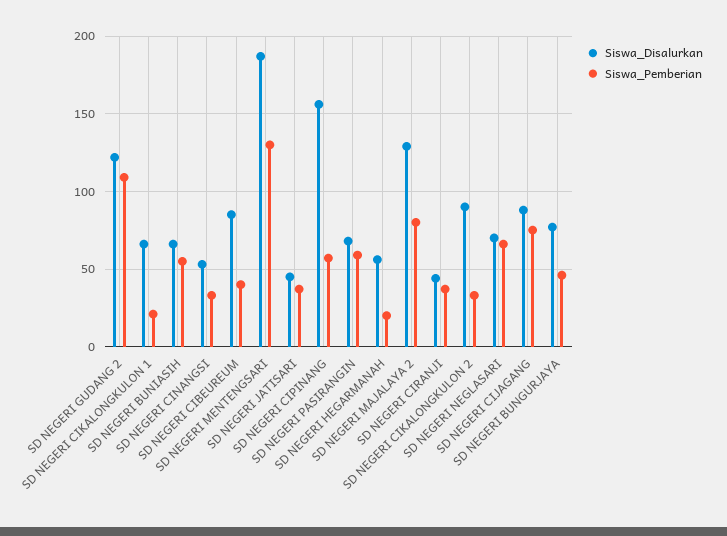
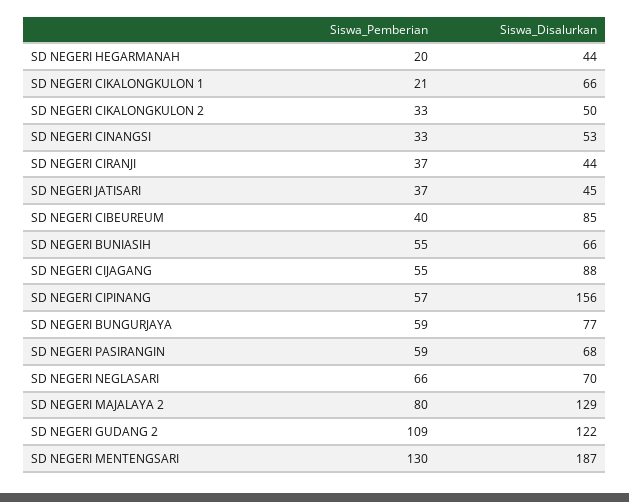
Siswa_Disalurkan, SD NEGERI HEGARMANAH: 55 -> 44
Siswa_Disalurkan, SD NEGERI CIKALONGKULON 2: 90 -> 50
Siswa_Pemberian, SD NEGERI CIJAGANG: 75 -> 55
Siswa_Pemberian, SD NEGERI BUNGURJAYA: 45 -> 59

